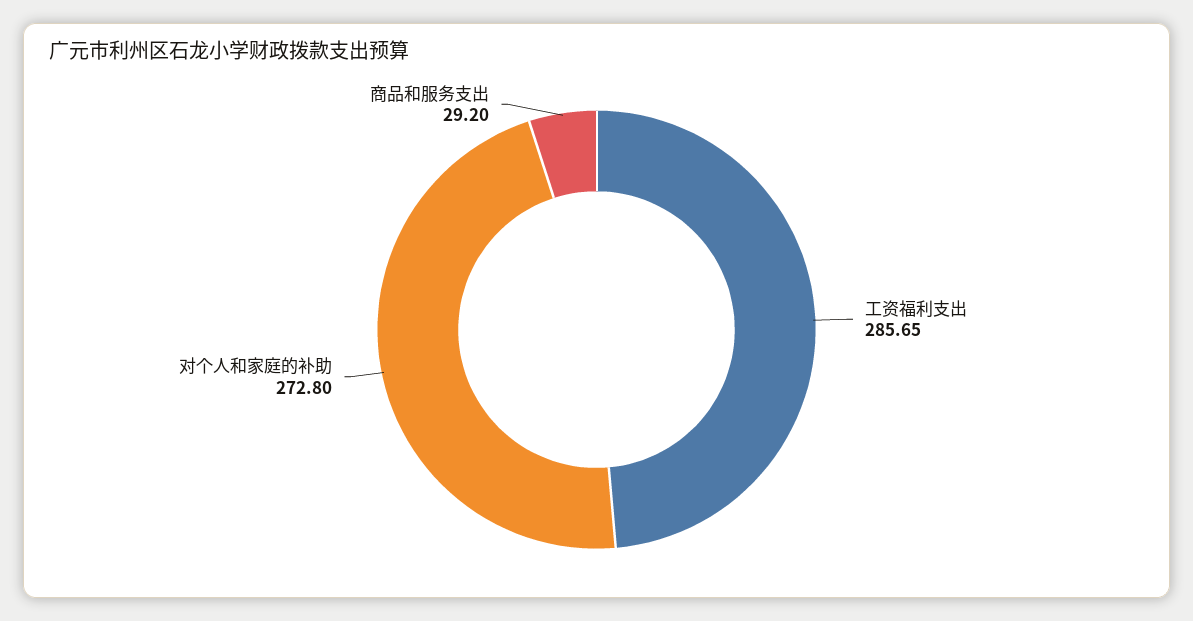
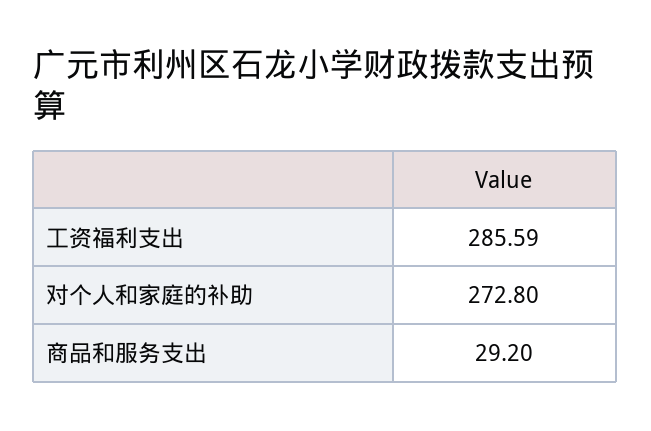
工资福利支出: 285.65 -> 285.59

